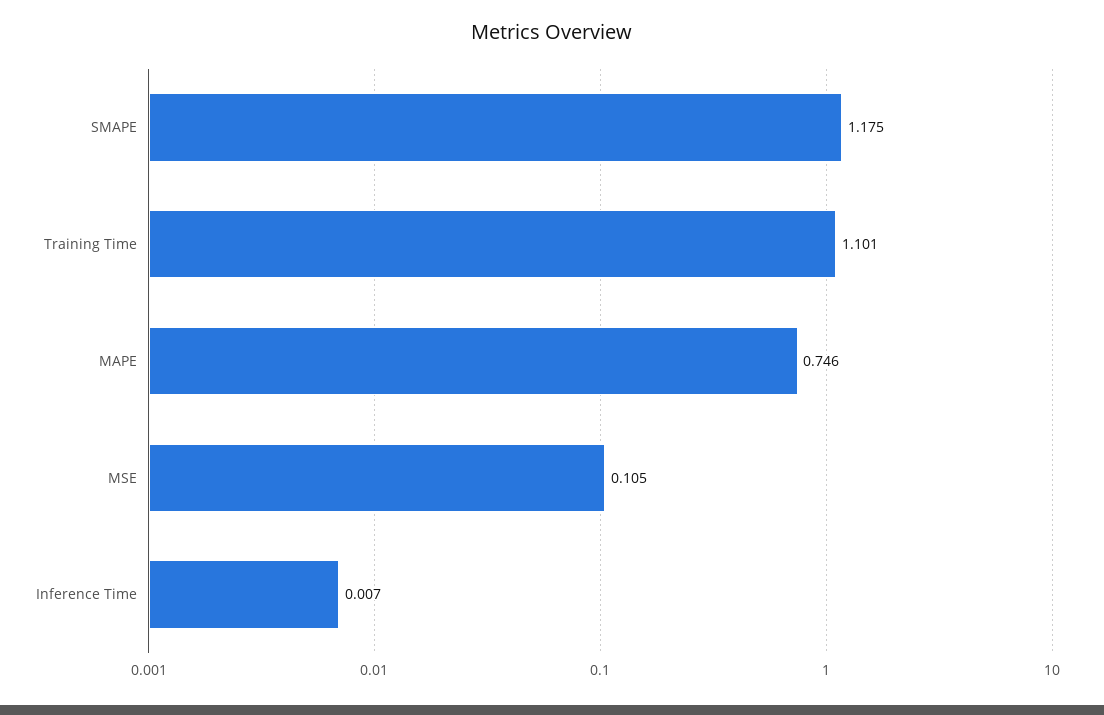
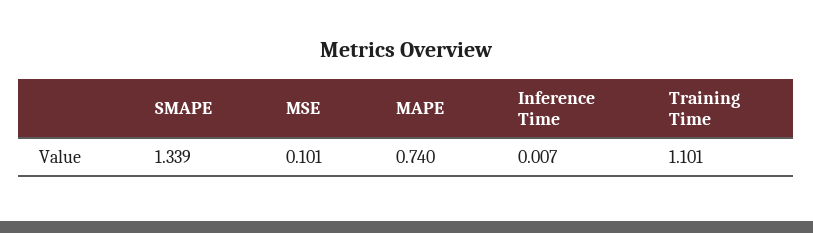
SMAPE: 1.175 -> 1.339
MAPE: 0.746 -> 0.74
MSE: 0.105 -> 0.101

